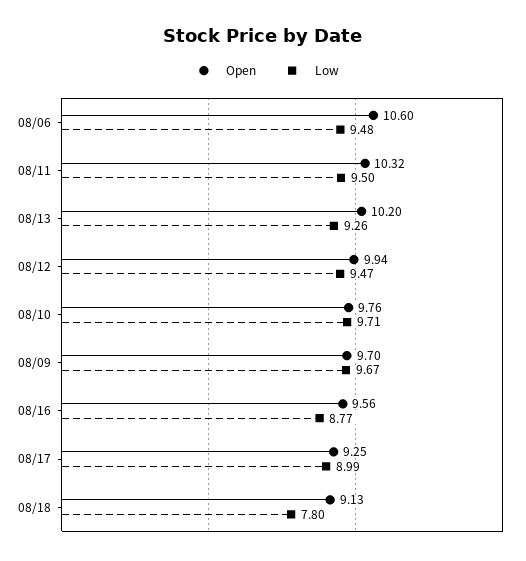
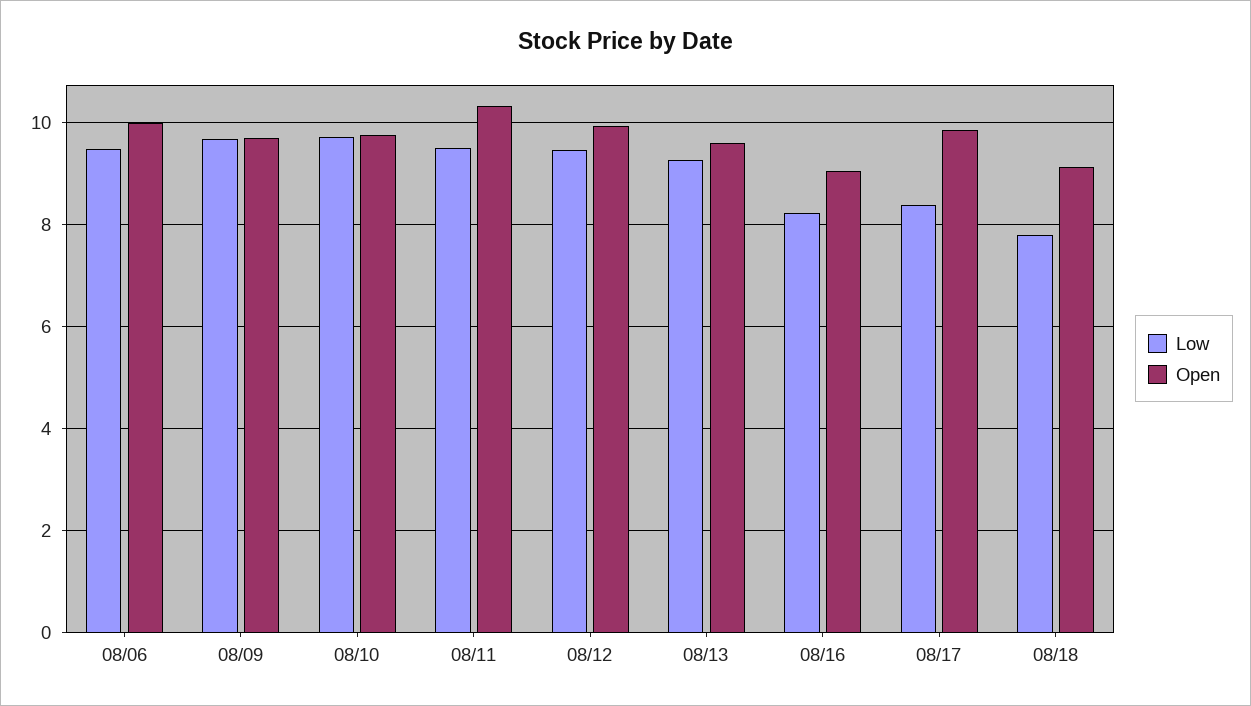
Open, 08/06: 10.6 -> 10
Open, 08/13: 10.2 -> 9.6
Open, 08/16: 9.56 -> 9
Low, 08/16: 8.77 -> 8.2
Open, 08/17: 9.25 -> 9.8
Low, 08/17: 8.99 -> 8.4

